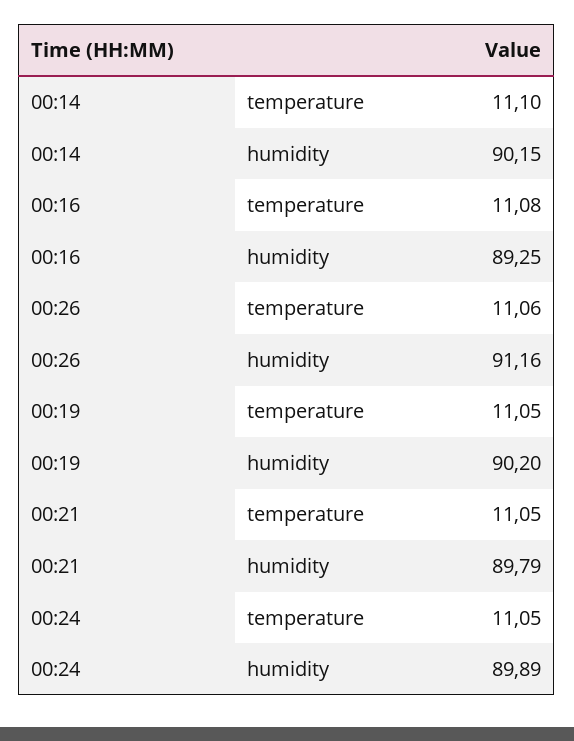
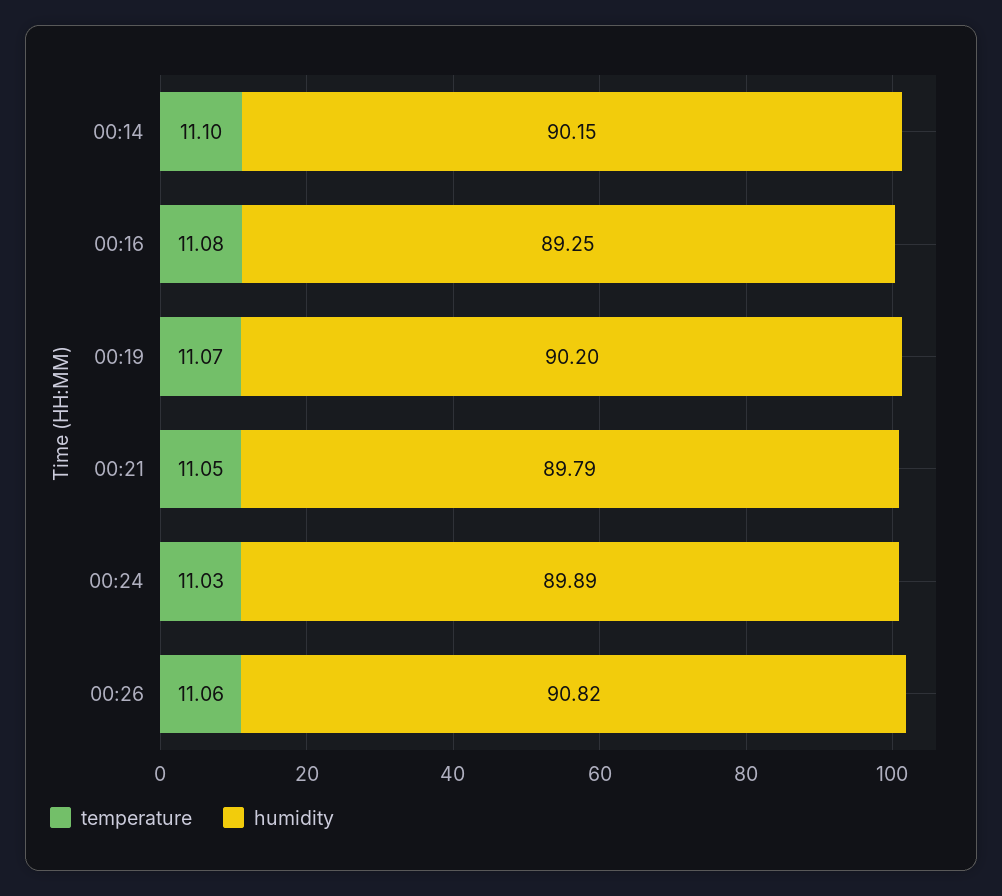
humidity, 00:26: 91.16 -> 90.82
temperature, 00:19: 11.05 -> 11.07
temperature, 00:24: 11.05 -> 11.03

